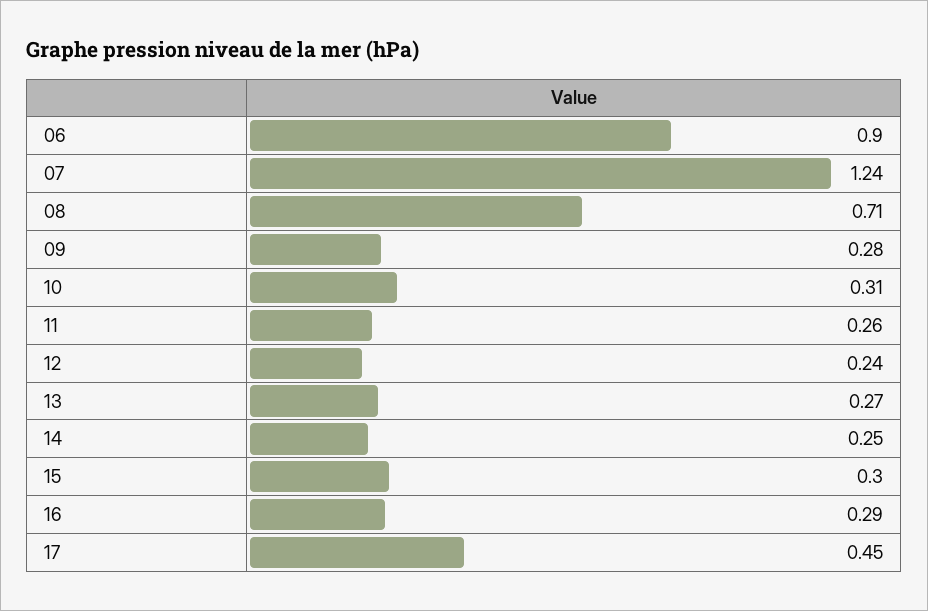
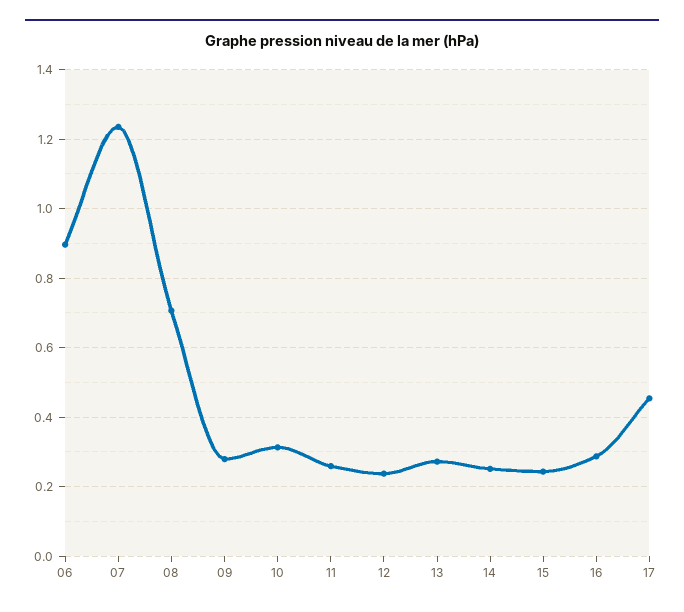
15: 0.3 -> 0.24

